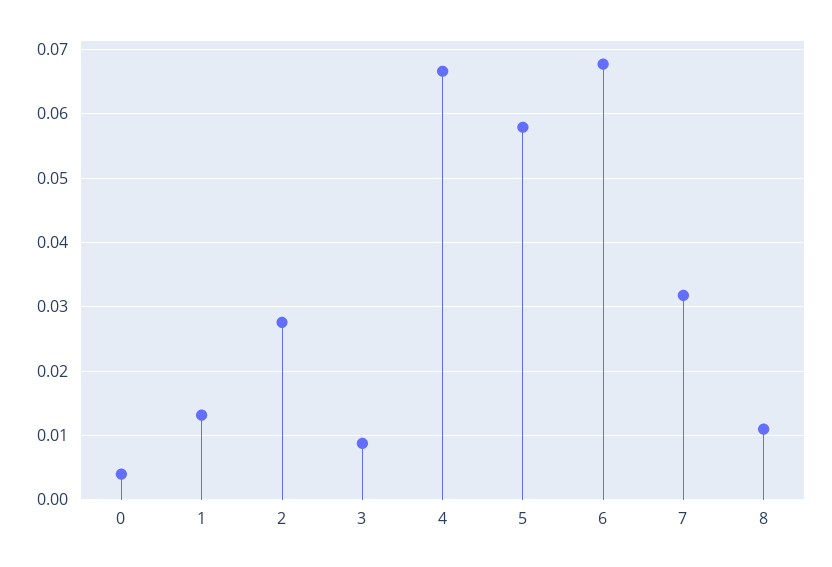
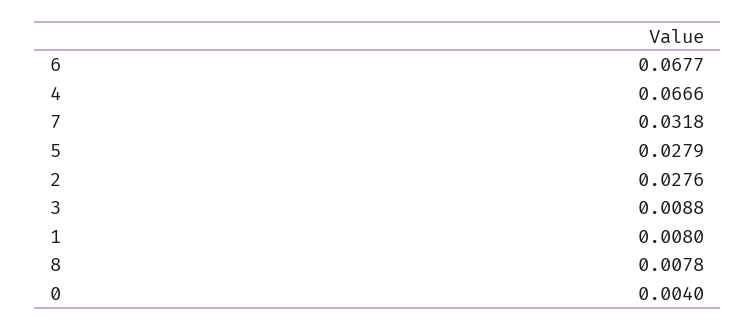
1: 0.013 -> 0.008
5: 0.058 -> 0.0279
8: 0.011 -> 0.0078

